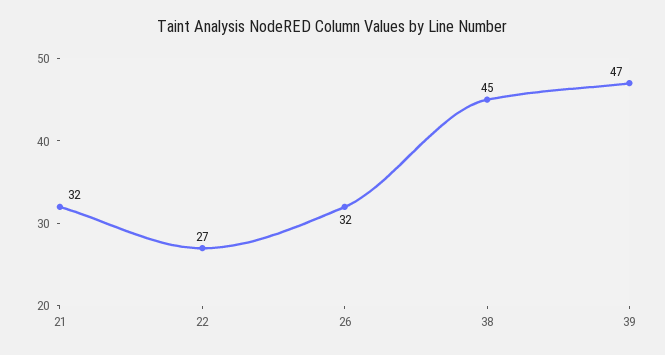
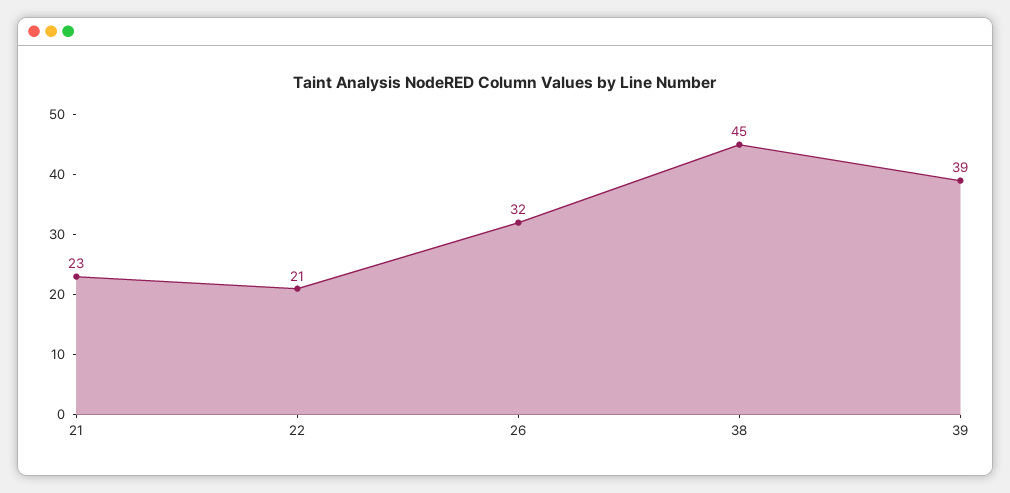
21: 32 -> 23
22: 27 -> 21
39: 47 -> 39

